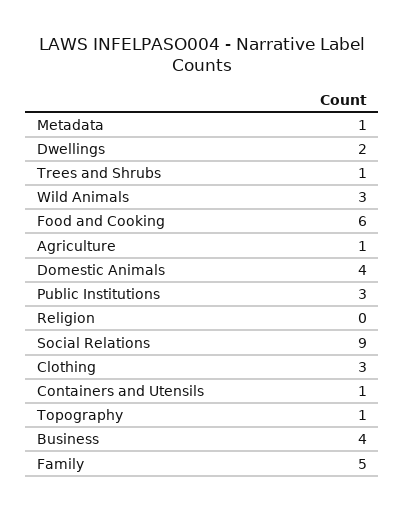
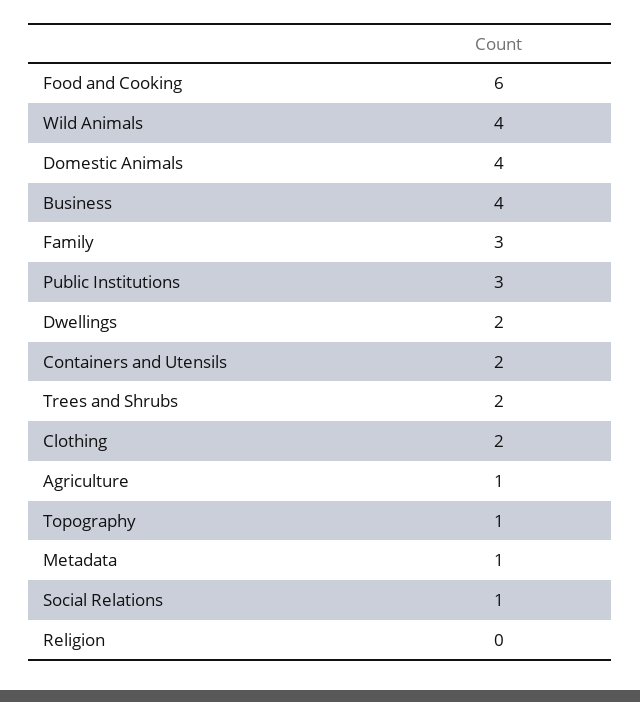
Trees and Shrubs: 1 -> 2
Wild Animals: 3 -> 4
Social Relations: 9 -> 1
Clothing: 3 -> 2
Containers and Utensils: 1 -> 2
Family: 5 -> 3

